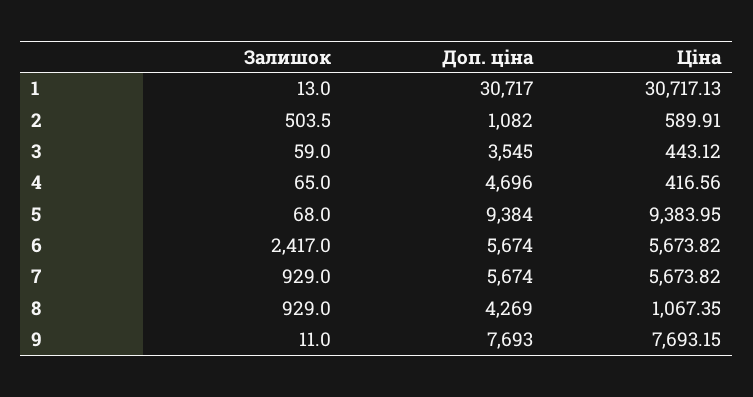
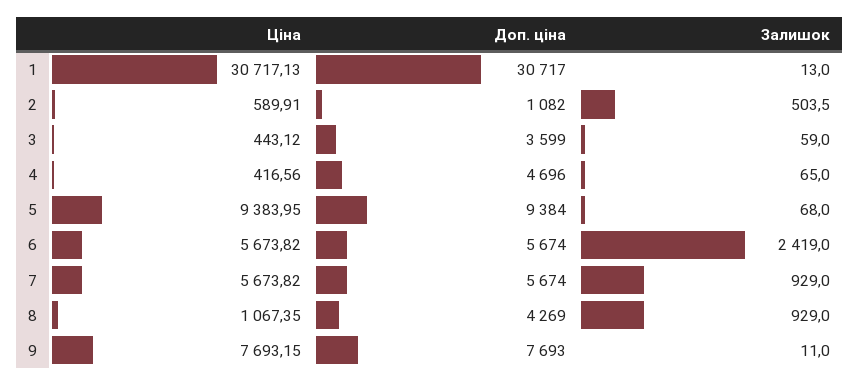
Доп. ціна, 3: 3545 -> 3599
Залишок, 6: 2417 -> 2419

